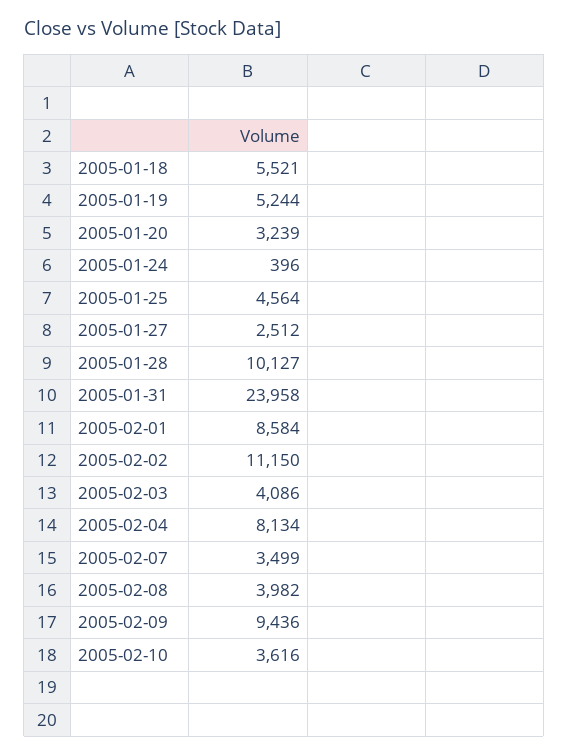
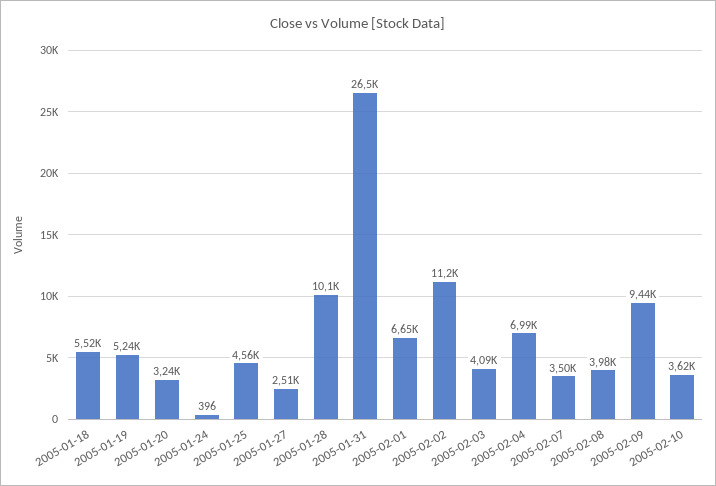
2005-01-31: 23958 -> 26500
2005-02-01: 8584 -> 6650
2005-02-04: 8134 -> 6990

